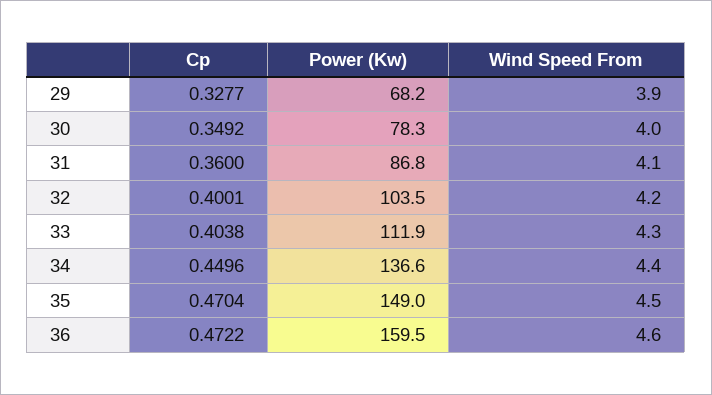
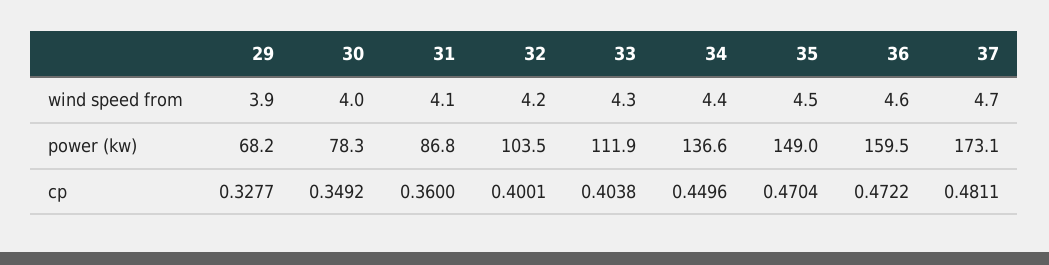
Wind Speed From, 37: none -> 4.7
Power (Kw), 37: none -> 173.1
Cp, 37: none -> 0.4811

